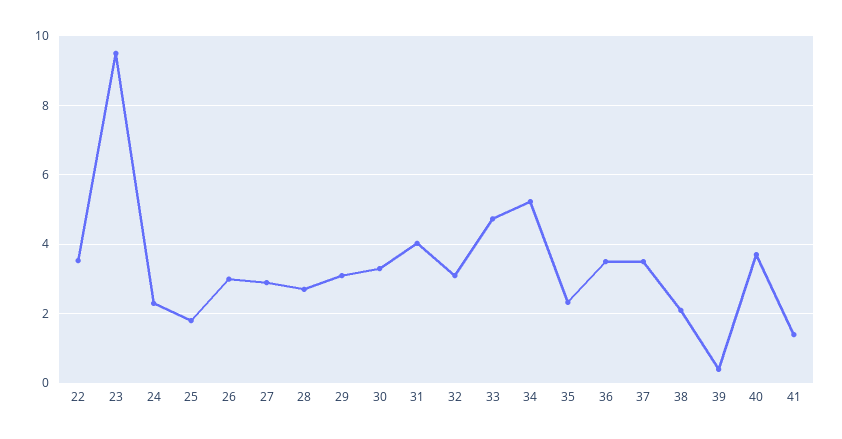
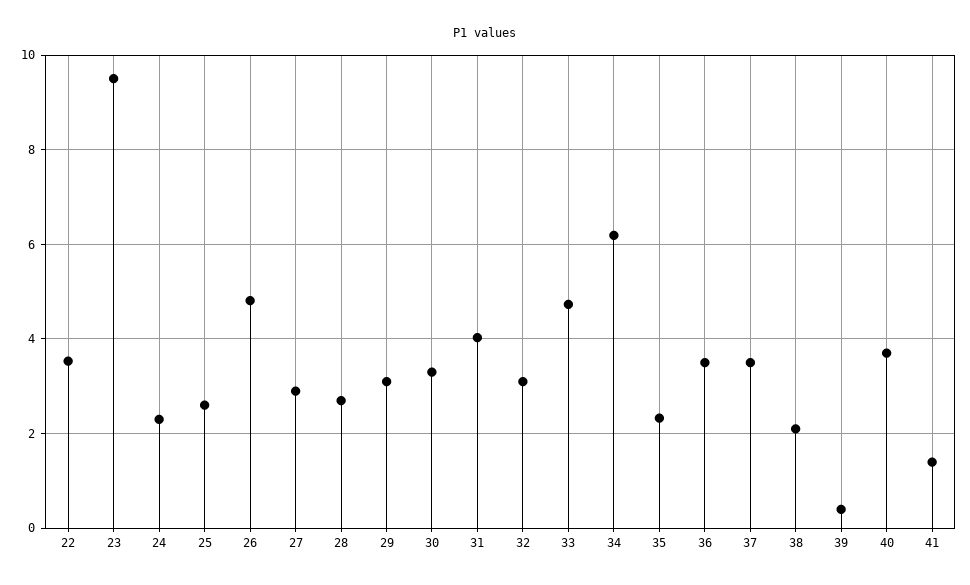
25: 1.8 -> 2.6
26: 3 -> 4.8
34: 5.2 -> 6.2

